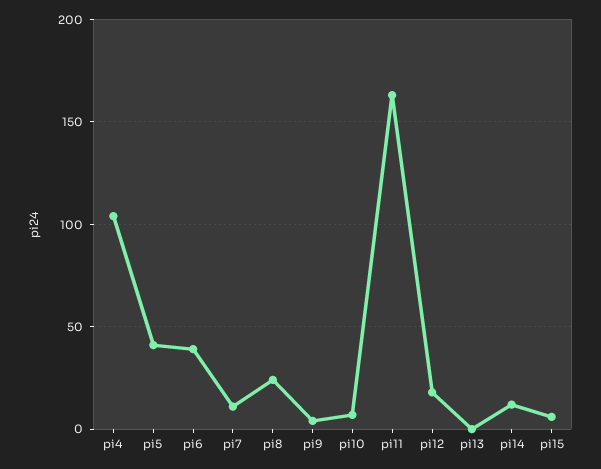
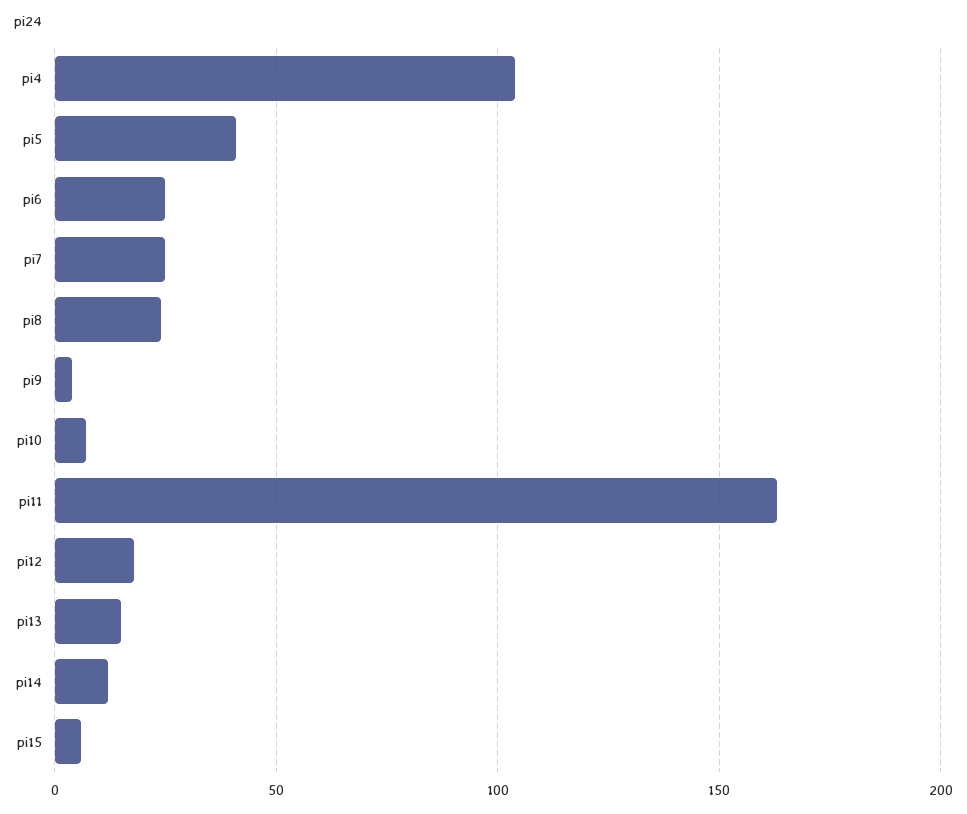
pi6: 40 -> 25
pi7: 10 -> 25
pi13: 0 -> 15

